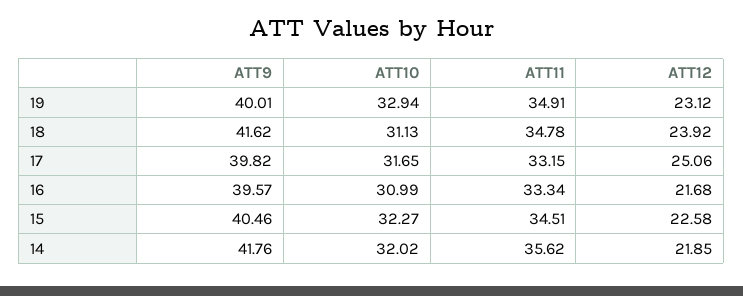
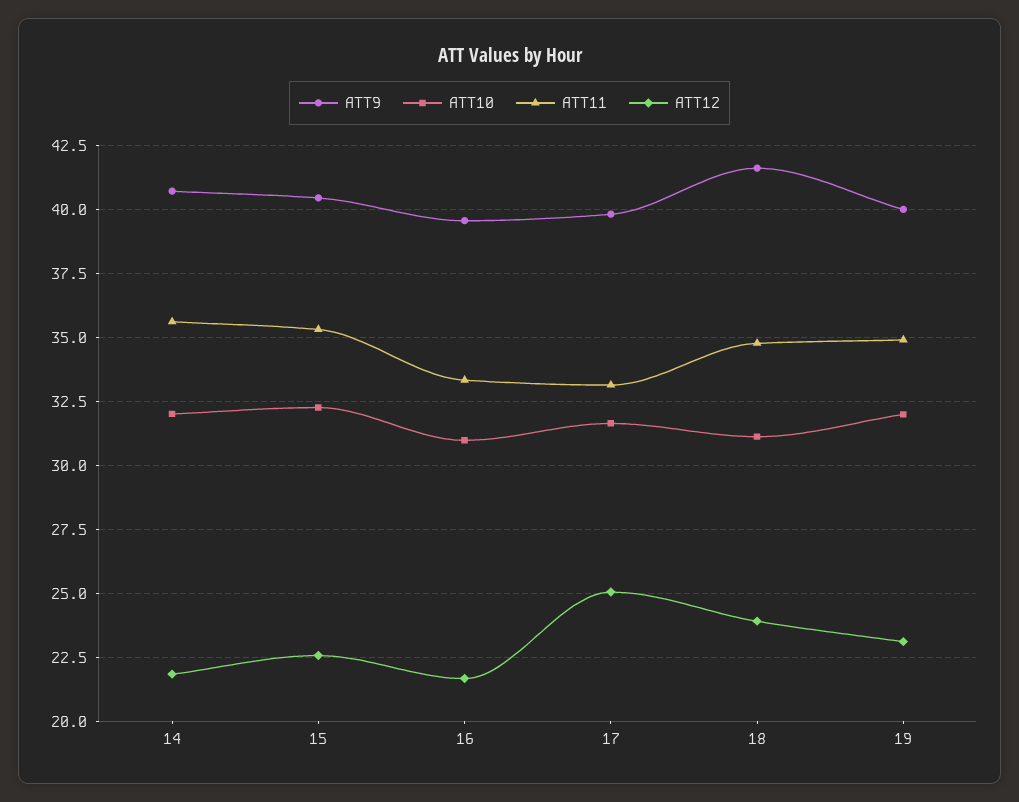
ATT10, 19: 32.94 -> 32
ATT11, 15: 34.51 -> 35.25
ATT9, 14: 41.76 -> 40.75

